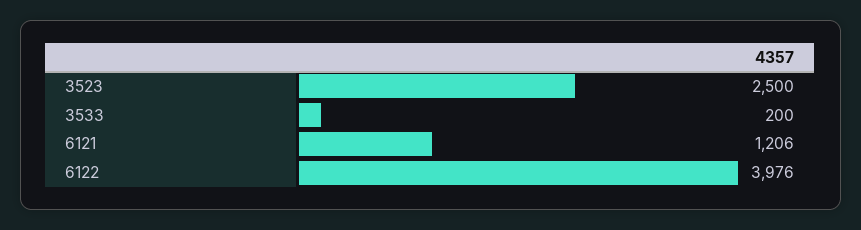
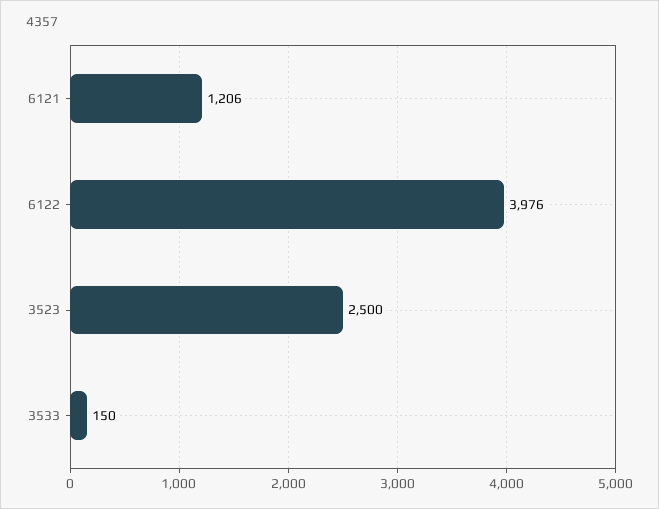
3533: 200 -> 150

